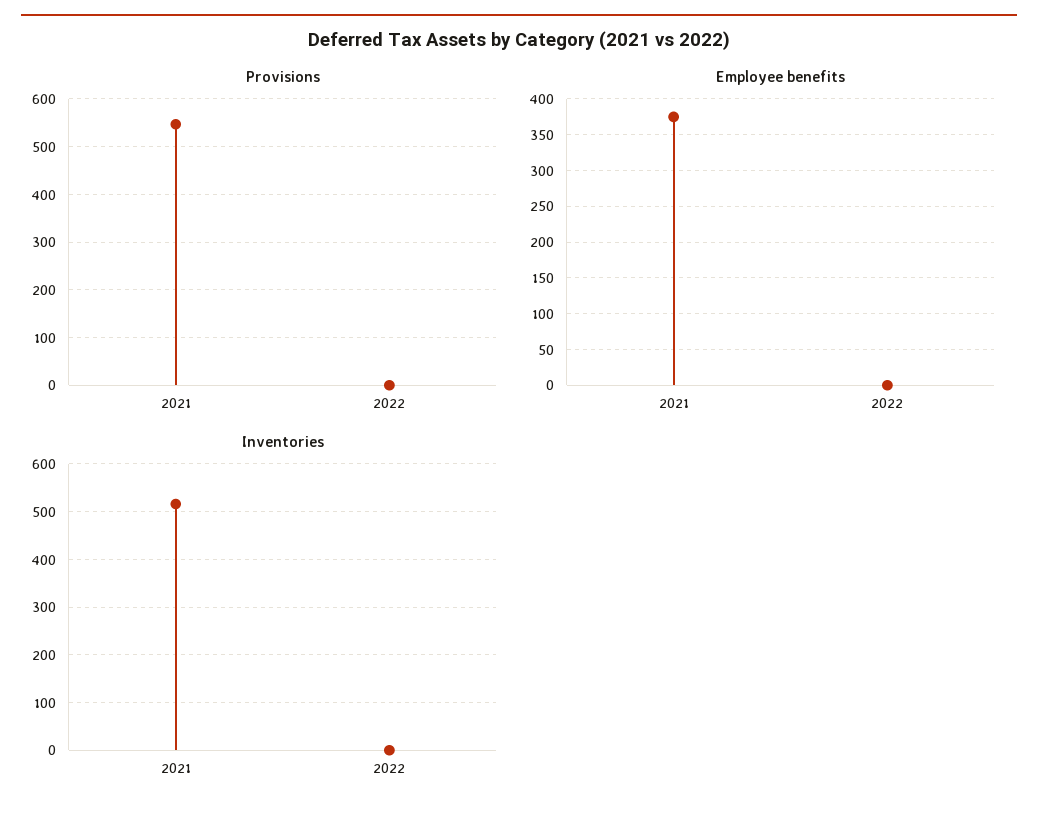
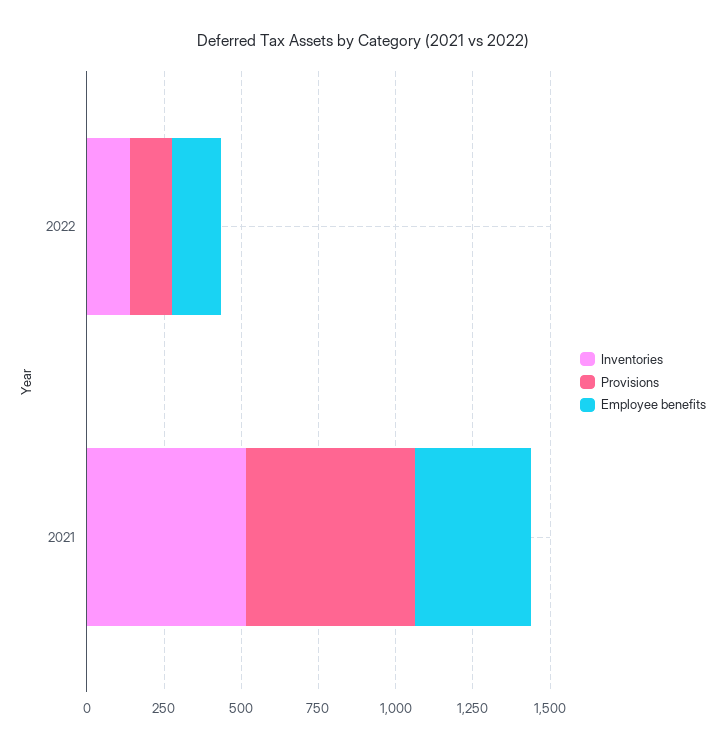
Provisions, 2022: 0 -> 150
Employee benefits, 2022: 0 -> 150
Inventories, 2022: 0 -> 150

